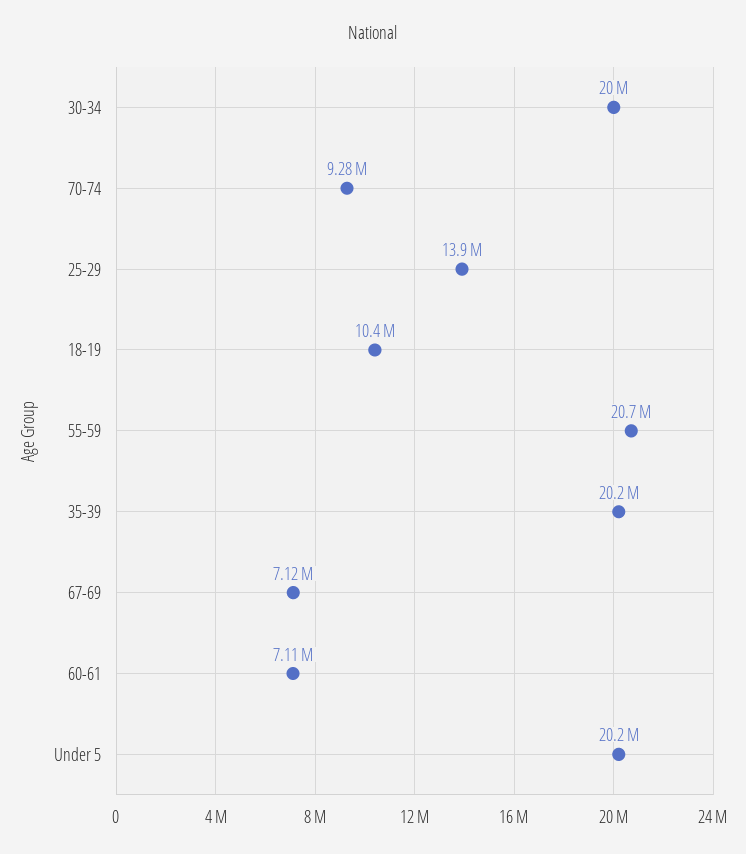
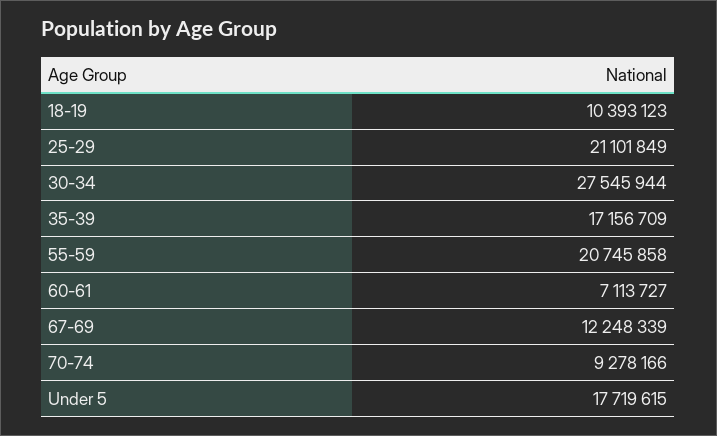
30-34: 20000000 -> 27545944
25-29: 13900000 -> 21101849
35-39: 20200000 -> 17156709
67-69: 7120000 -> 12248339
Under 5: 20200000 -> 17719615

